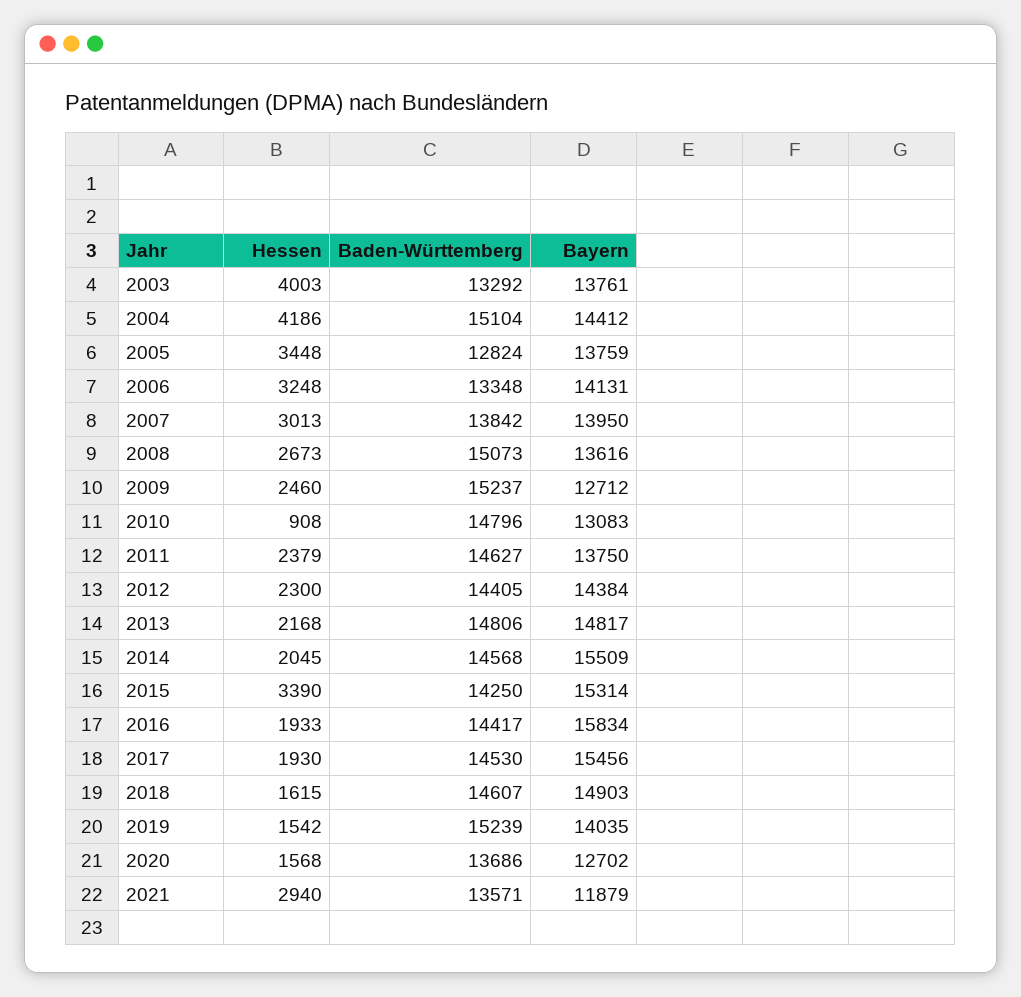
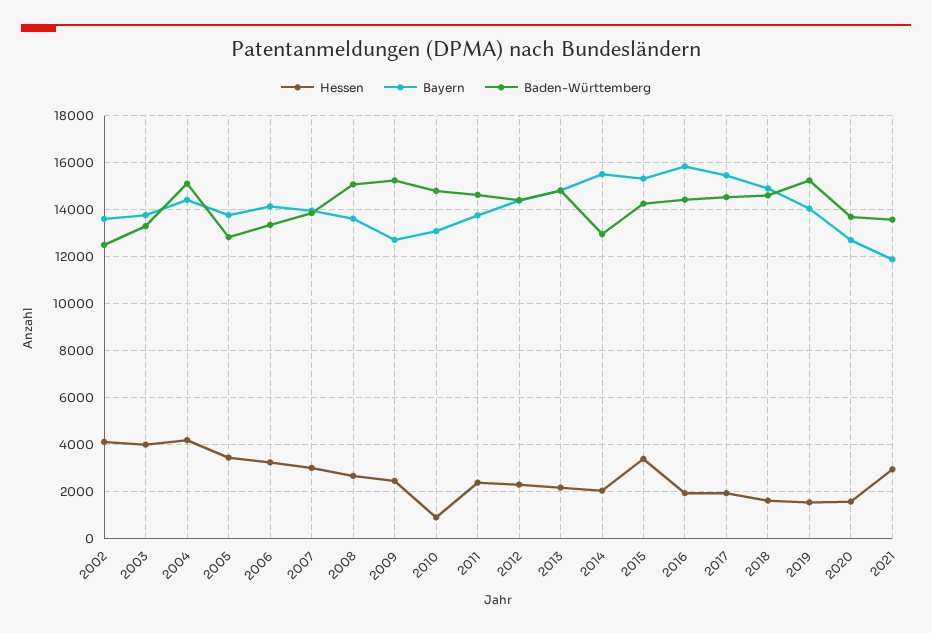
Baden-Württemberg, 2014: 14568 -> 13000
Hessen, 2002: none -> 4000
Bayern, 2002: none -> 13500
Baden-Württemberg, 2002: none -> 12500

